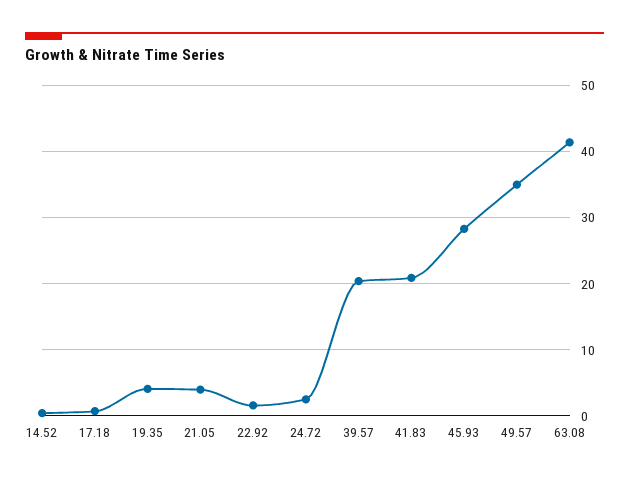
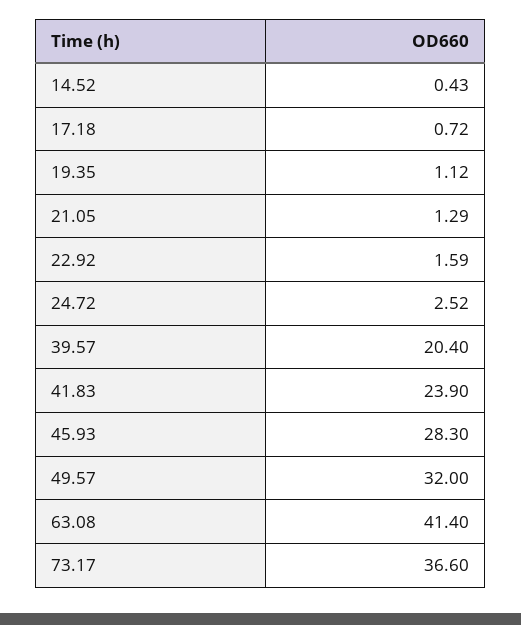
19.35: 4 -> 1.12
21.05: 4 -> 1.29
41.83: 21 -> 23.9
49.57: 35 -> 32
73.17: none -> 36.6

